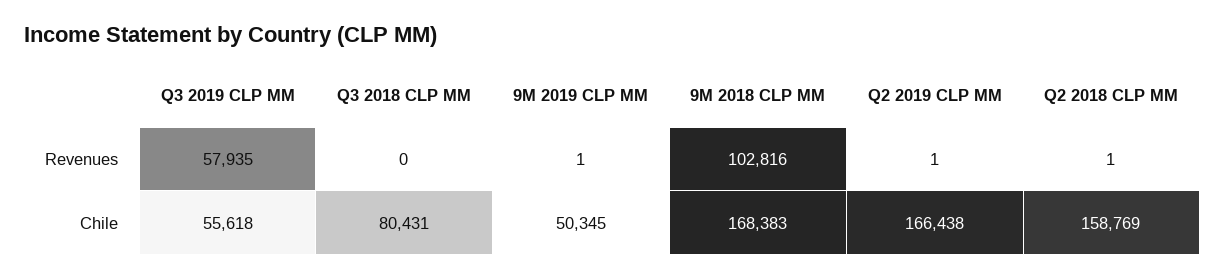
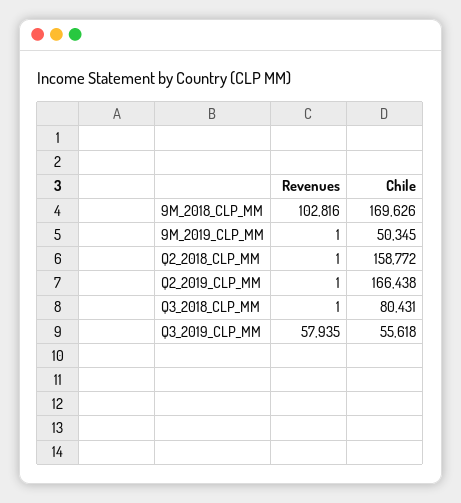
Q3 2018 CLP MM, Revenues: 0 -> 1
9M 2018 CLP MM, Chile: 168383 -> 169626
Q2 2018 CLP MM, Chile: 158769 -> 158772

